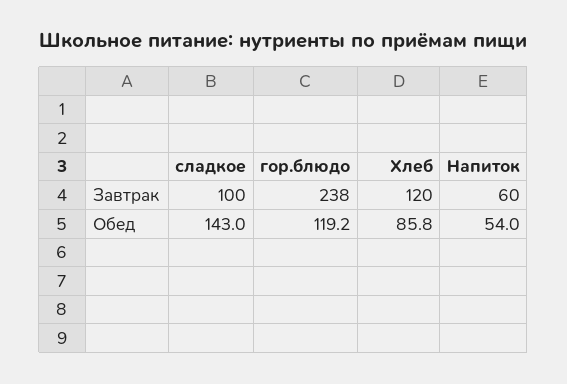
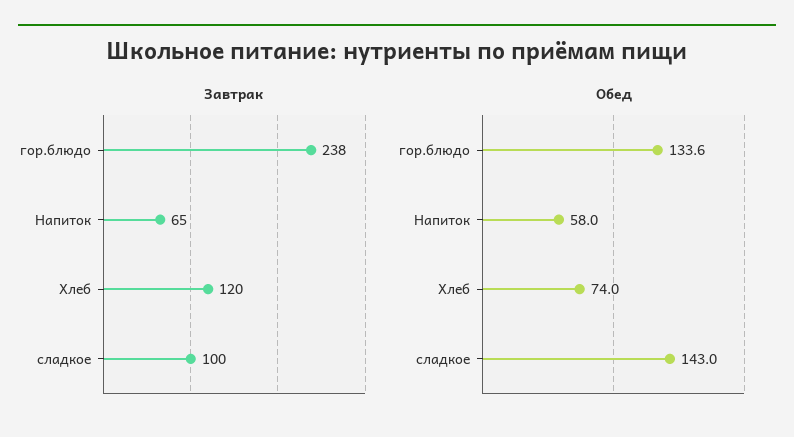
Завтрак, Напиток: 60 -> 65
Обед, гор.блюдо: 119.2 -> 133.6
Обед, Хлеб: 85.8 -> 74
Обед, Напиток: 54 -> 58

